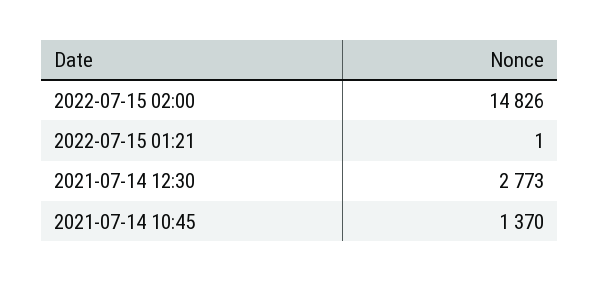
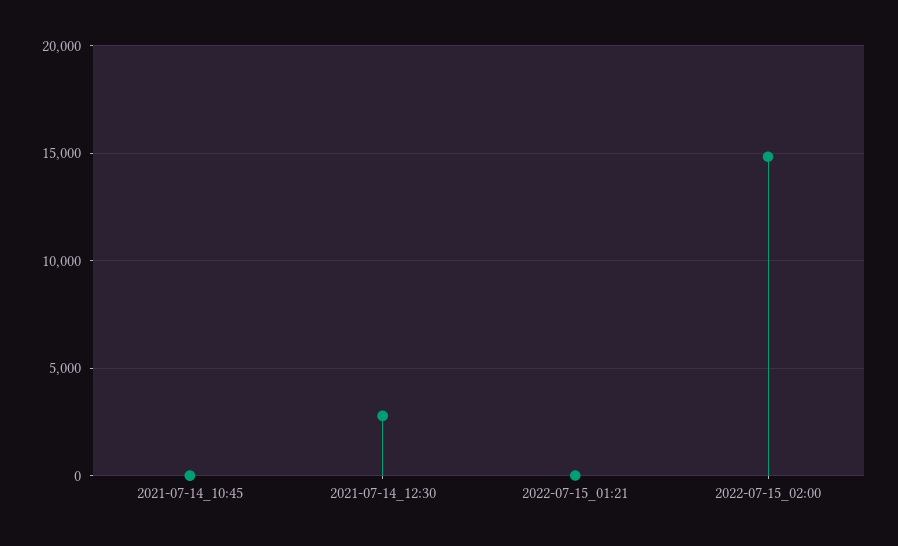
2021-07-14 10:45: 1370 -> 0

